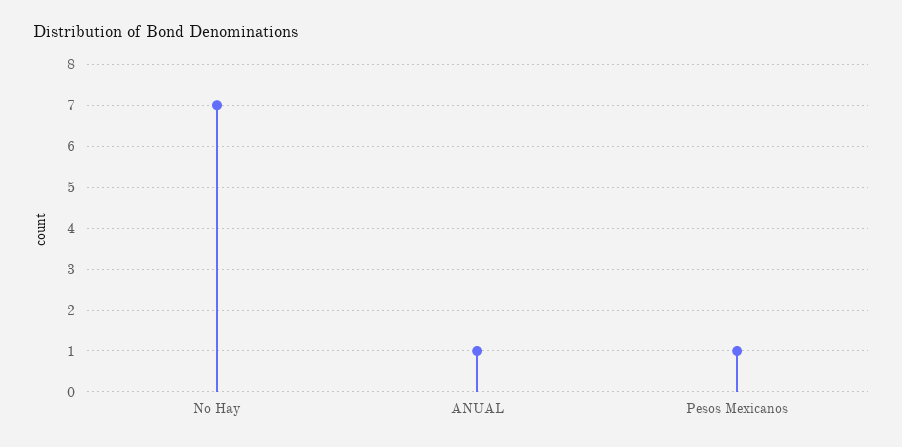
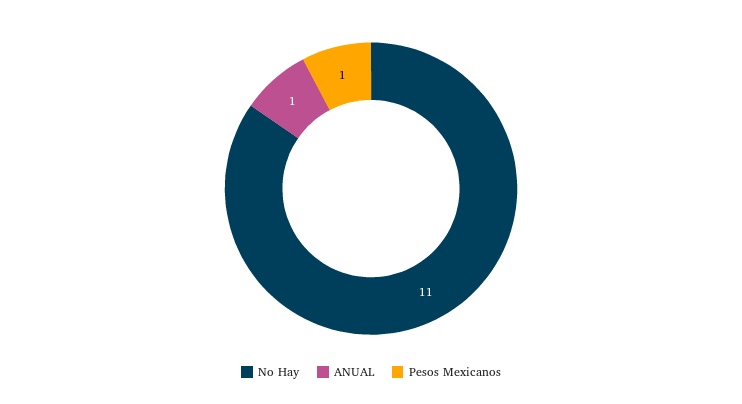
No Hay: 7 -> 11

